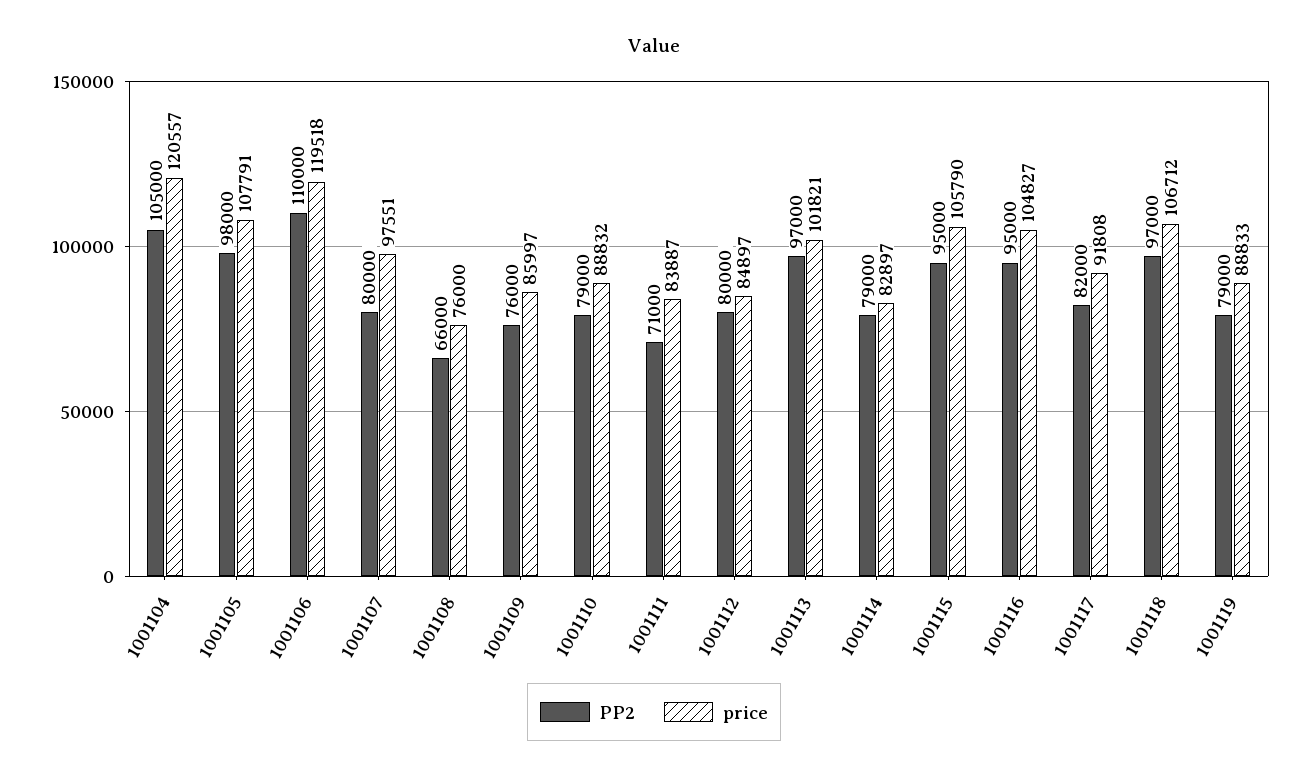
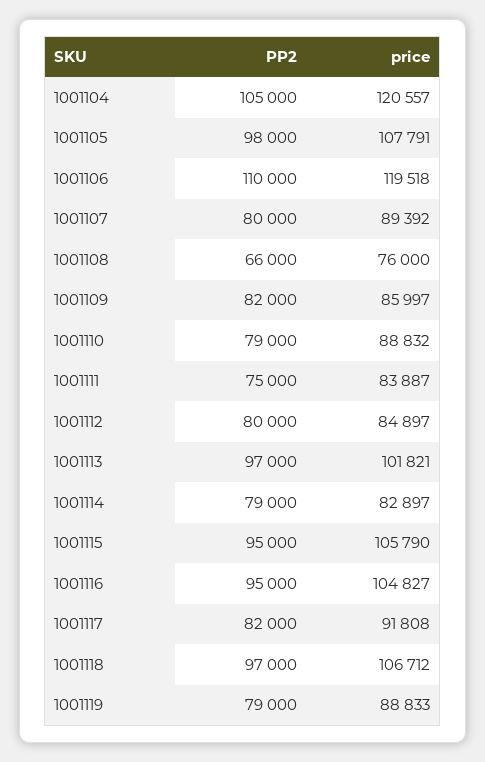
price, 1001107: 97551 -> 89392
PP2, 1001109: 76000 -> 82000
PP2, 1001111: 71000 -> 75000

